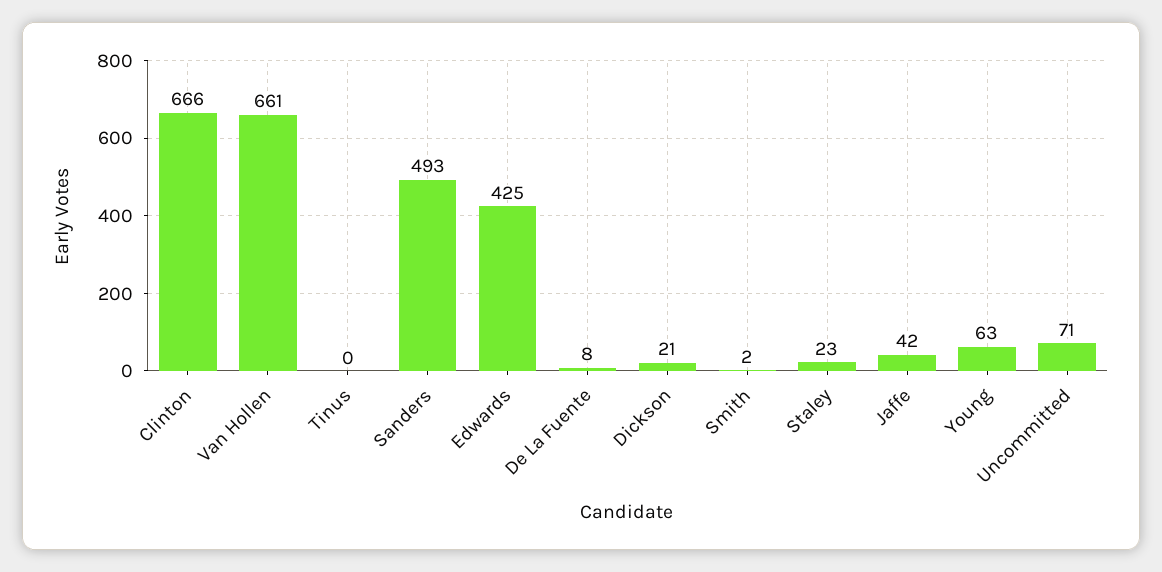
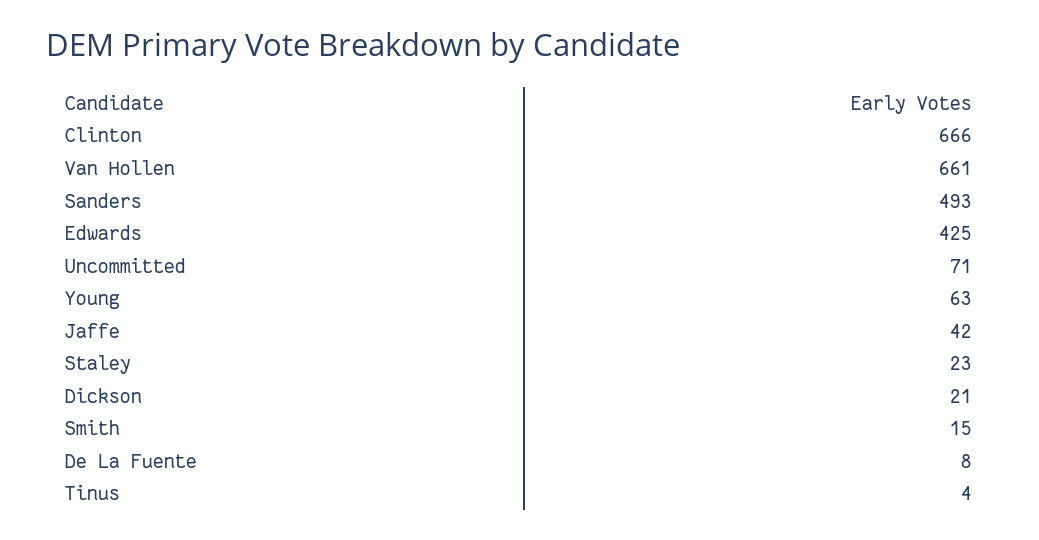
Tinus: 0 -> 4
Smith: 2 -> 15

